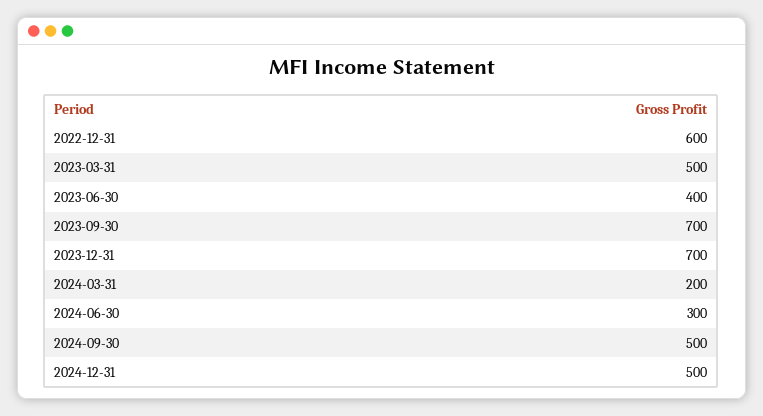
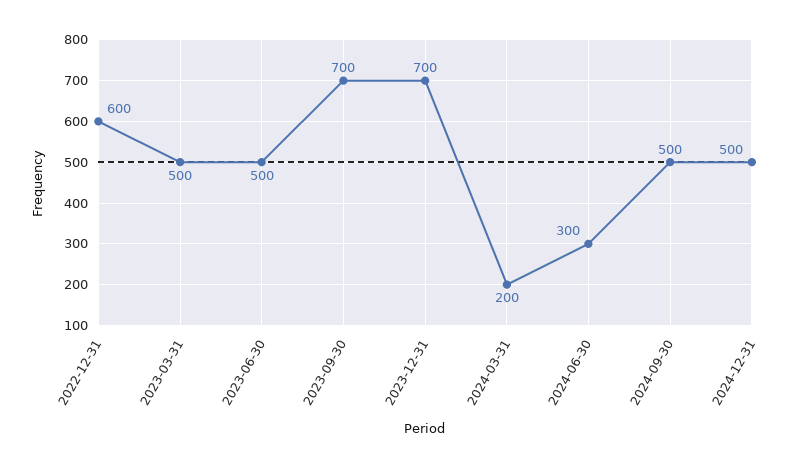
2023-06-30: 400 -> 500

